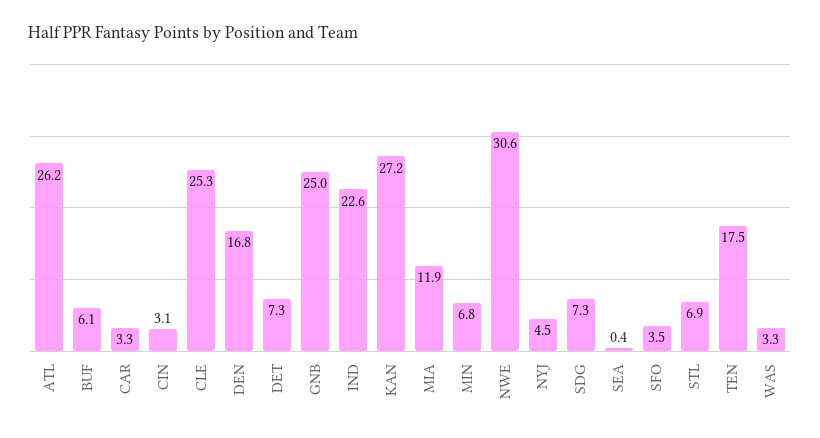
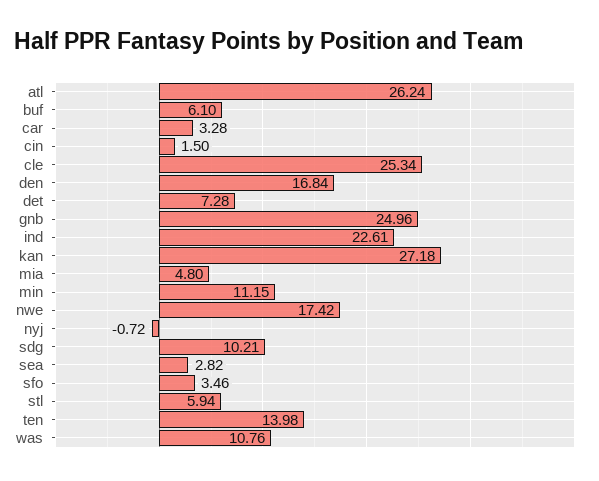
CIN: 3.1 -> 1.5
MIA: 11.9 -> 4.8
MIN: 6.8 -> 11.15
NWE: 30.6 -> 17.42
NYJ: 4.5 -> -0.72
SDG: 7.3 -> 10.21
SEA: 0.4 -> 2.82
STL: 6.9 -> 5.94
TEN: 17.5 -> 13.98
WAS: 3.3 -> 10.76

